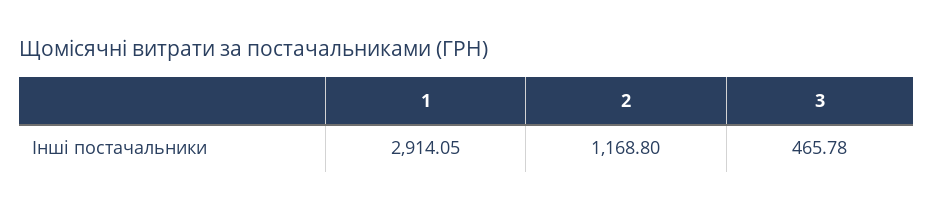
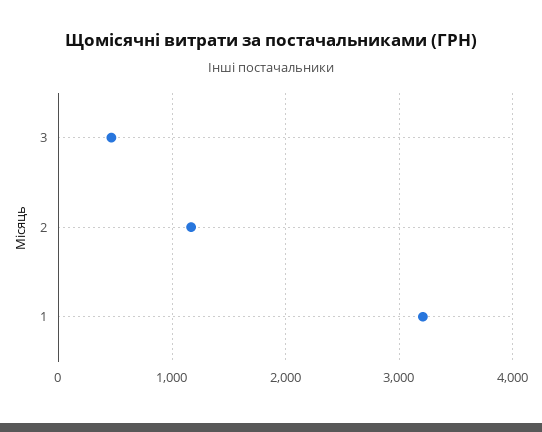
1: 2914.05 -> 3200

